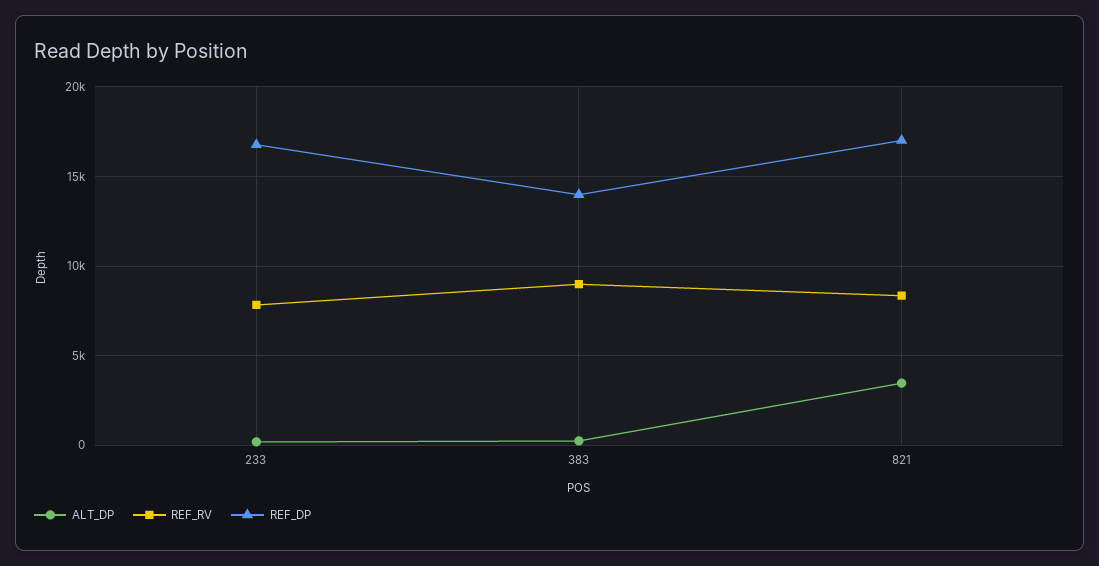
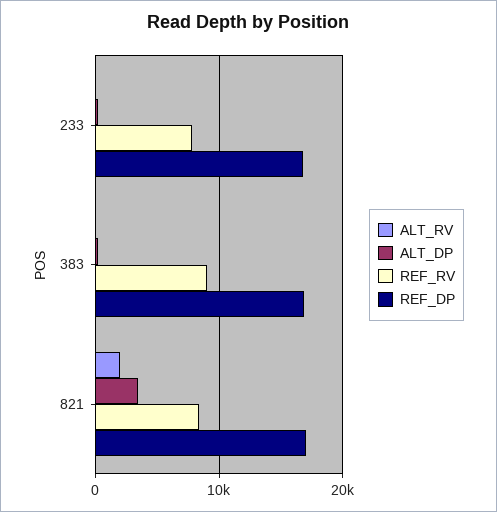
REF_DP, 383: 14000 -> 17000
ALT_RV, 233: none -> 0
ALT_RV, 383: none -> 0
ALT_RV, 821: none -> 2000

